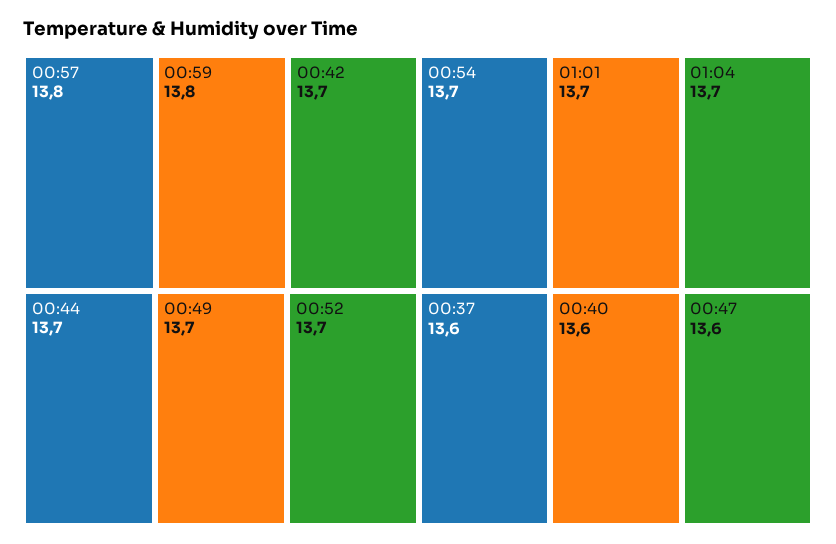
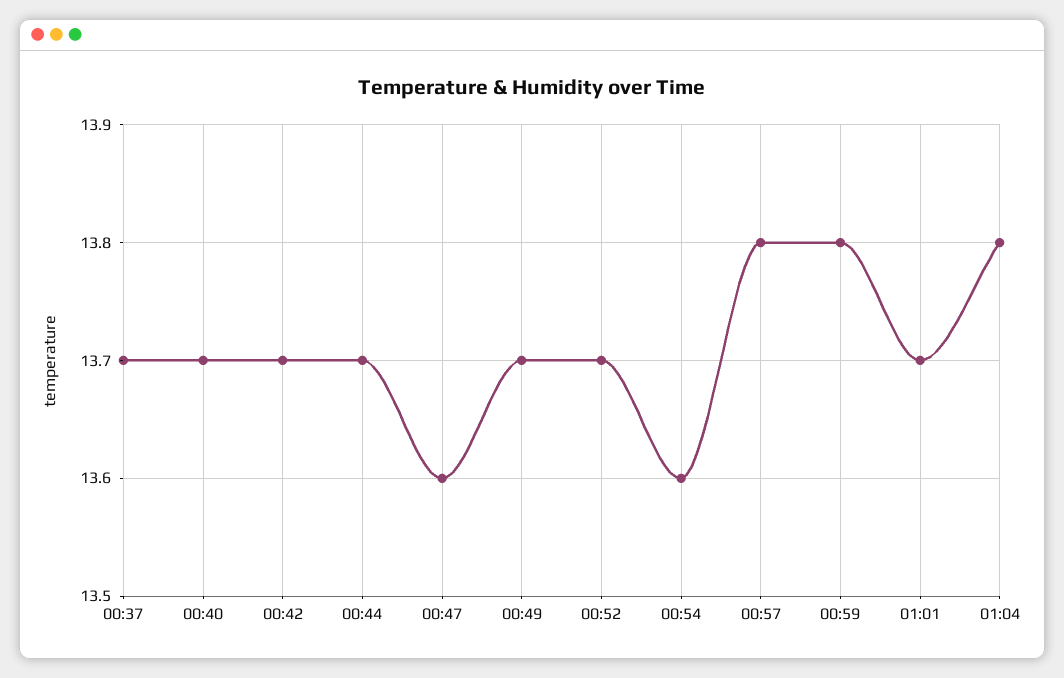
00:54: 13.7 -> 13.6
01:04: 13.7 -> 13.8
00:37: 13.6 -> 13.7
00:40: 13.6 -> 13.7

